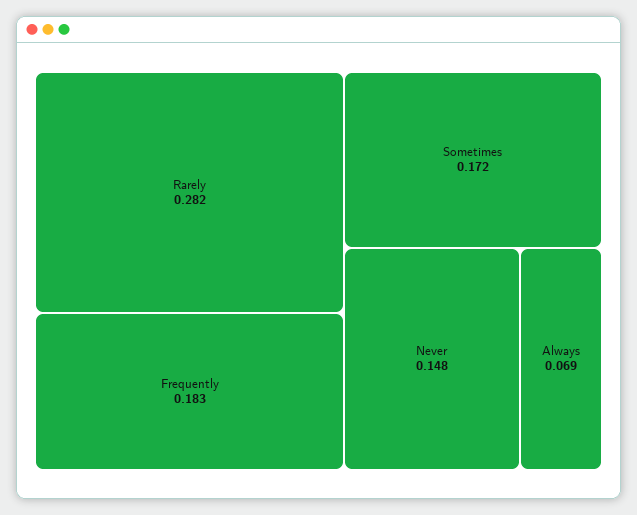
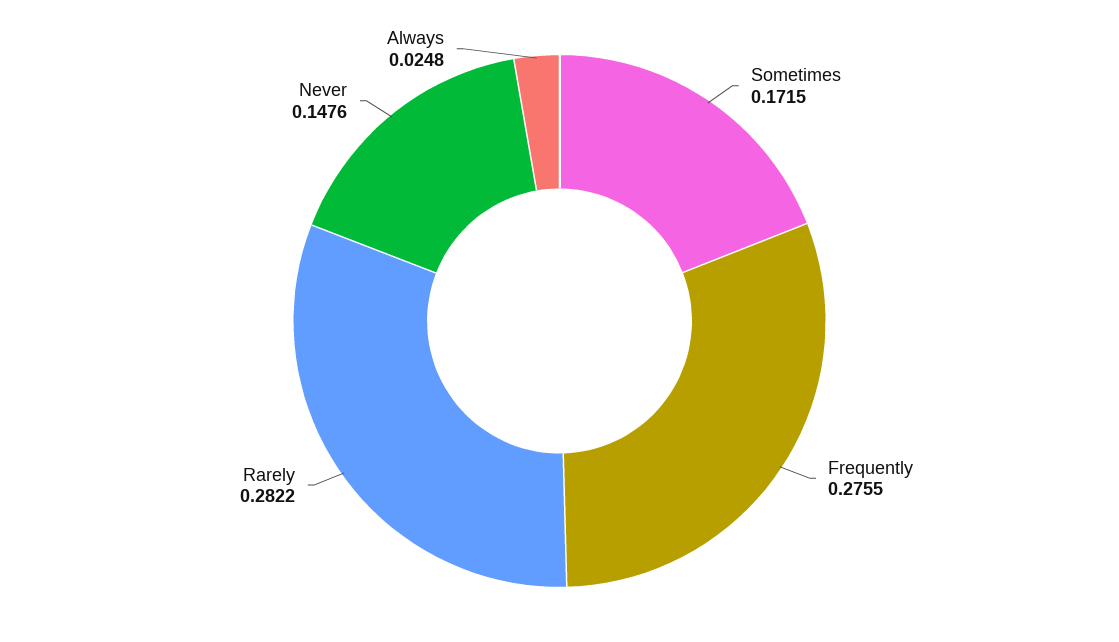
Frequently: 0.183 -> 0.2755
Always: 0.069 -> 0.0248

